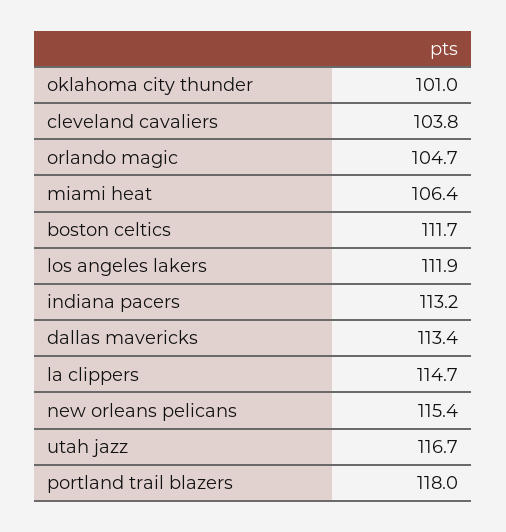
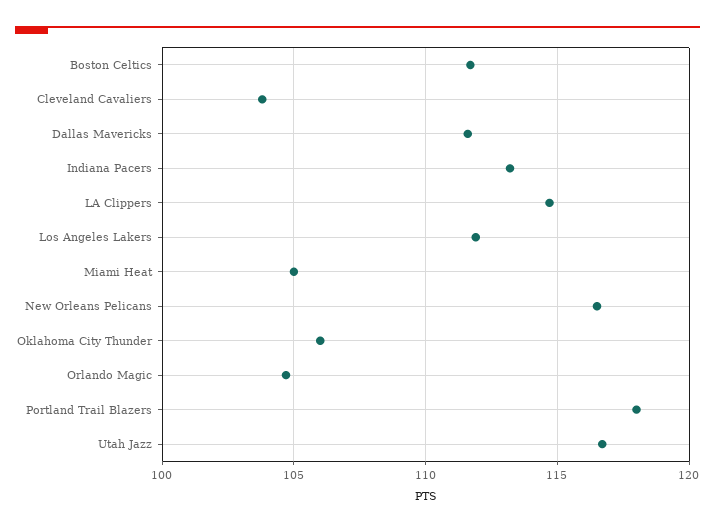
oklahoma city thunder: 101 -> 106
miami heat: 106.4 -> 105
dallas mavericks: 113.4 -> 111.5
new orleans pelicans: 115.4 -> 116.5

